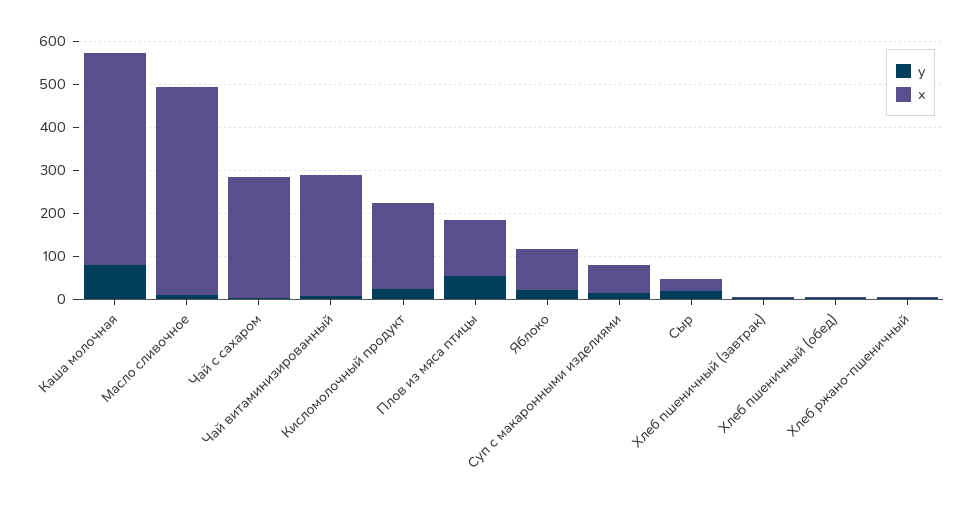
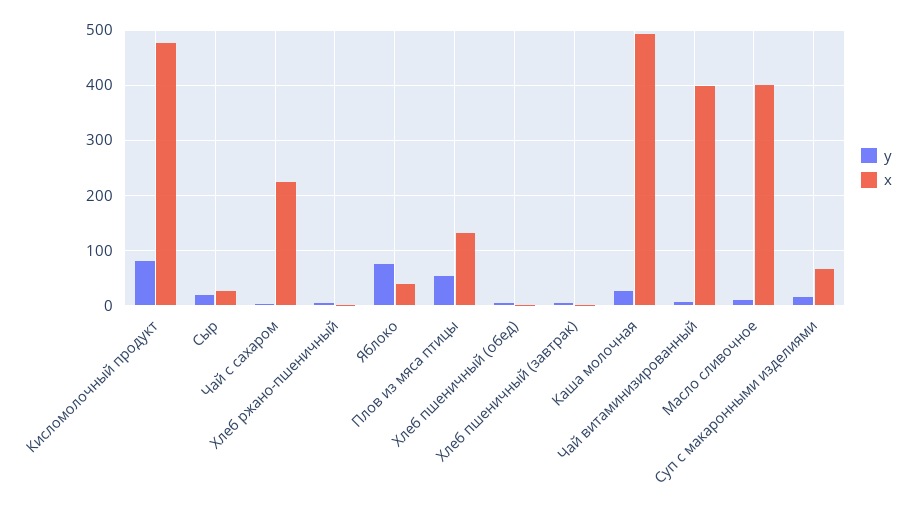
y, Каша молочная: 80 -> 20
x, Масло сливочное: 480 -> 400
x, Чай с сахаром: 280 -> 220
x, Чай витаминизированный: 280 -> 400
y, Кисломолочный продукт: 20 -> 80
x, Кисломолочный продукт: 200 -> 480
y, Яблоко: 20 -> 80
x, Яблоко: 100 -> 40

